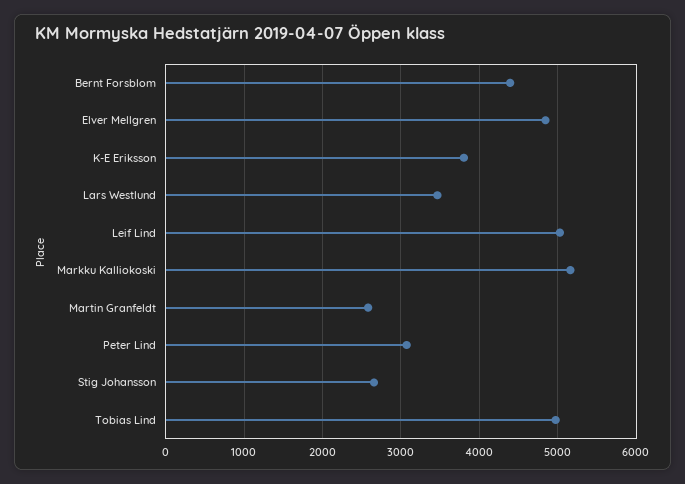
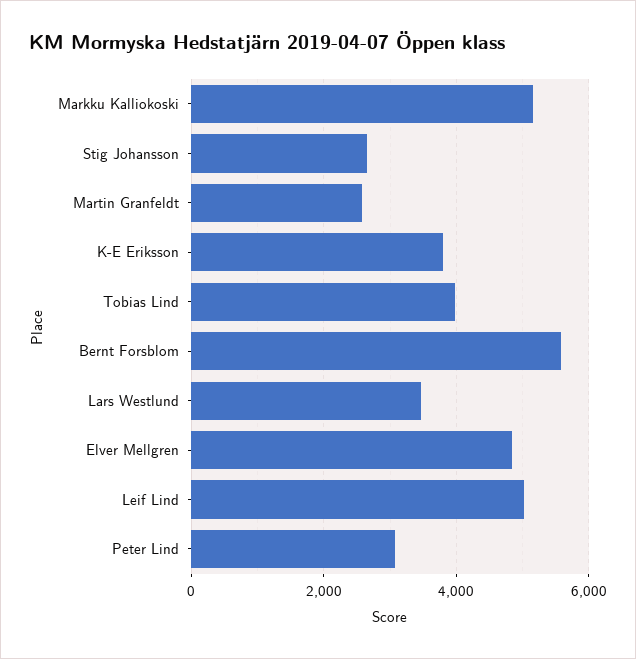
Bernt Forsblom: 4400 -> 5600
Tobias Lind: 5000 -> 4000

